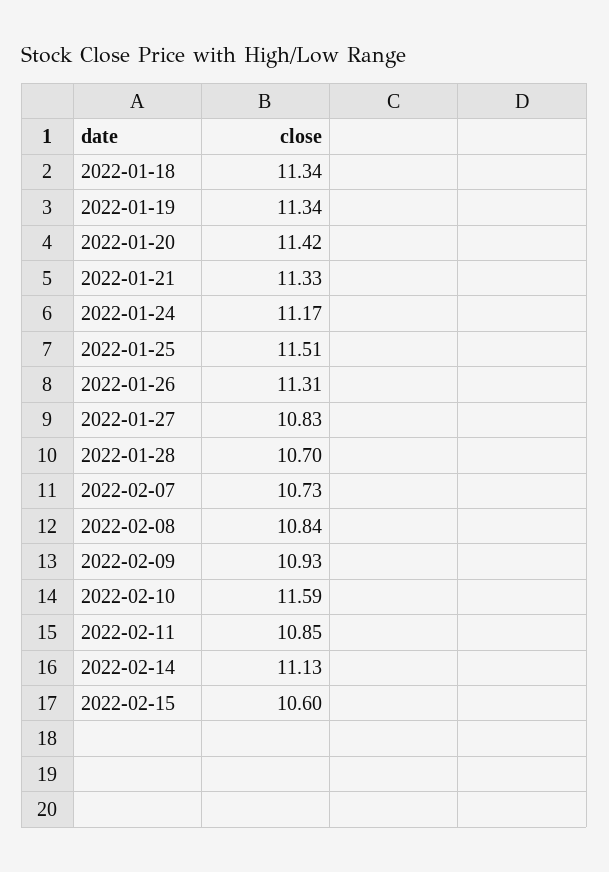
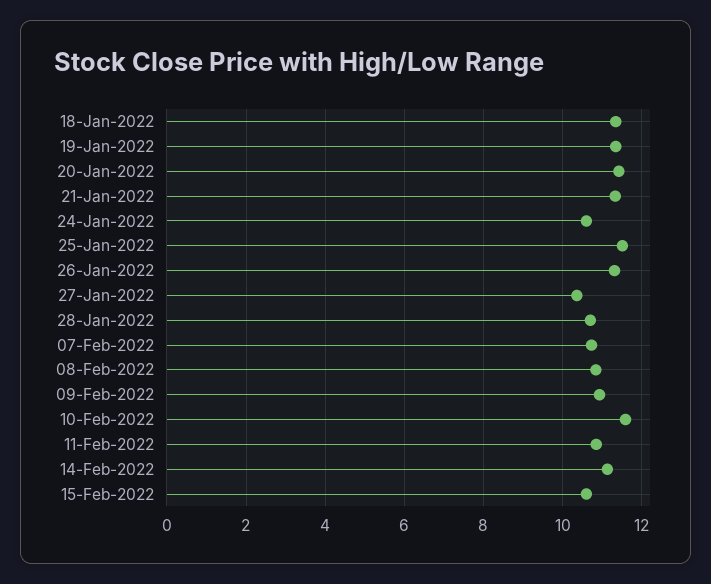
2022-01-24: 11.17 -> 10.6
2022-01-27: 10.83 -> 10.4

